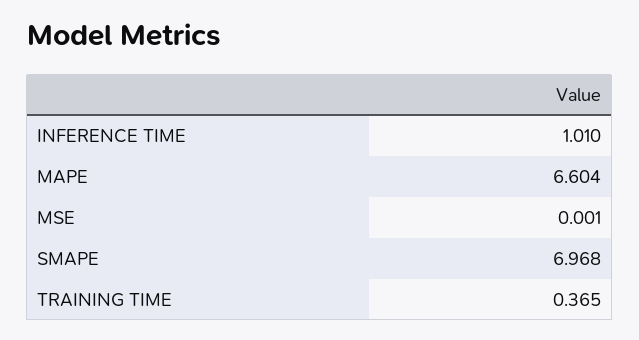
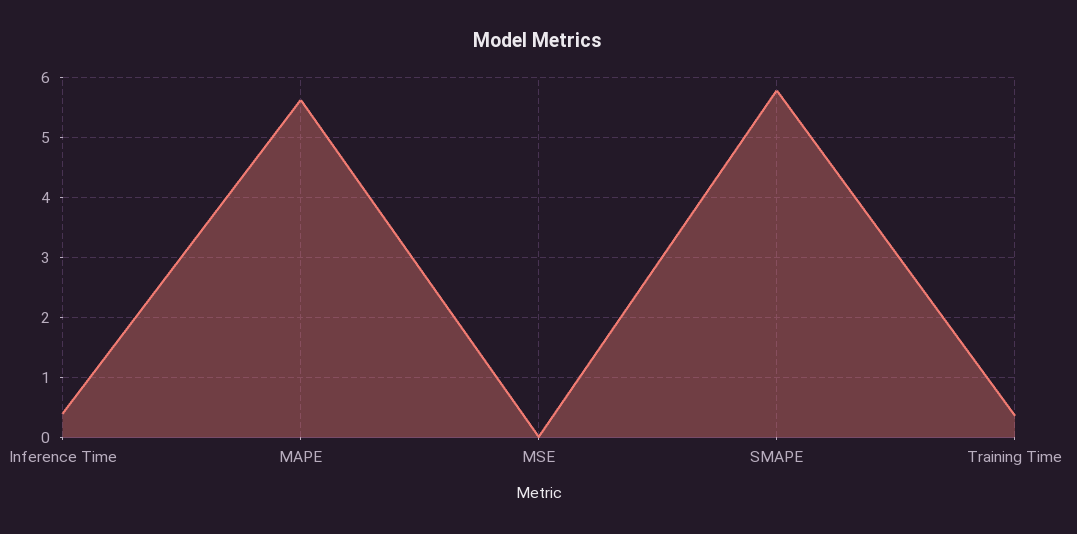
INFERENCE TIME: 1.01 -> 0.4
MAPE: 6.604 -> 5.6
SMAPE: 6.968 -> 5.8

